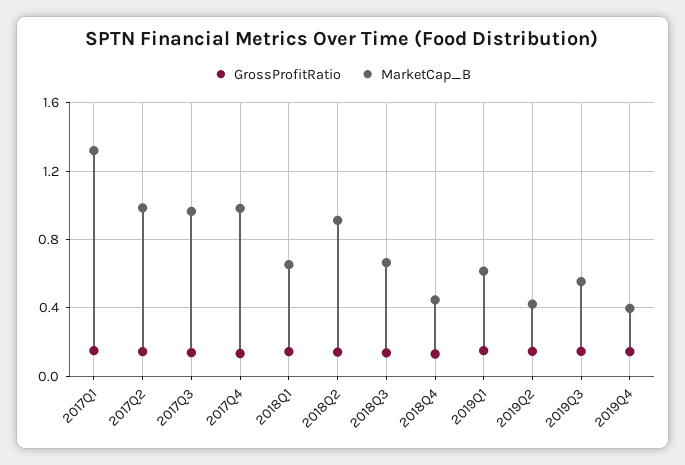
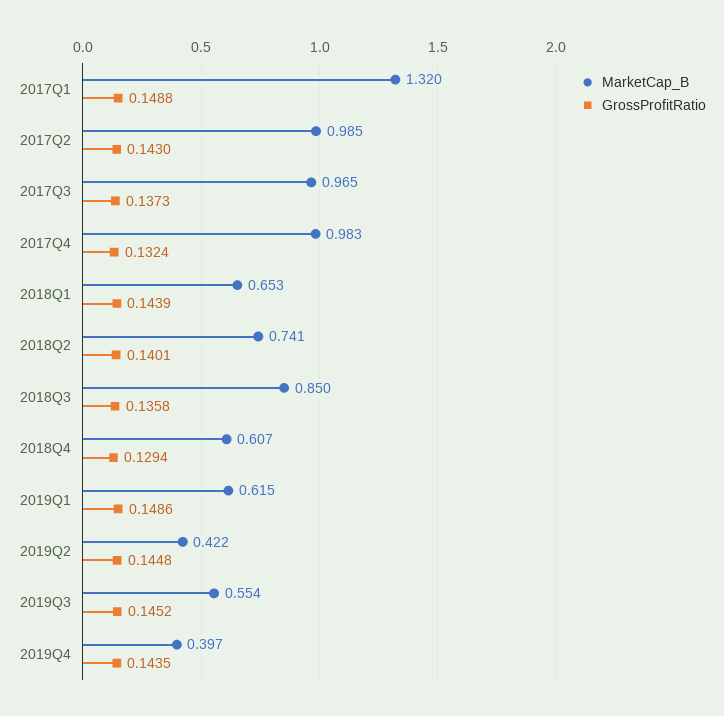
MarketCap_B, 2018Q2: 0.9 -> 0.741
MarketCap_B, 2018Q3: 0.65 -> 0.85
MarketCap_B, 2018Q4: 0.45 -> 0.607

